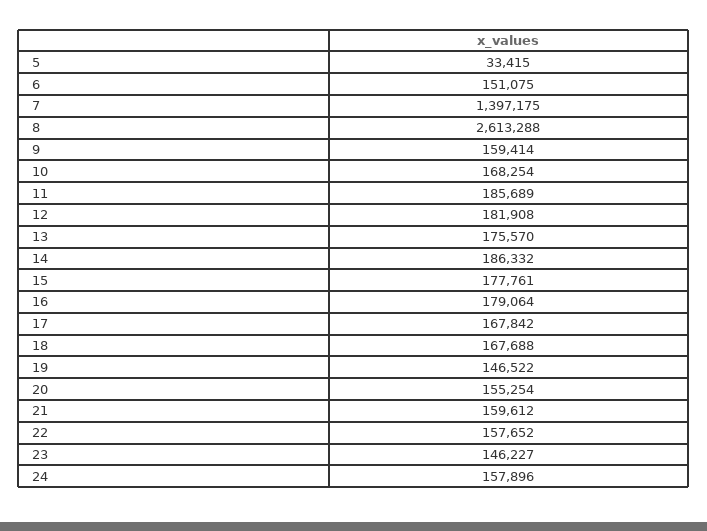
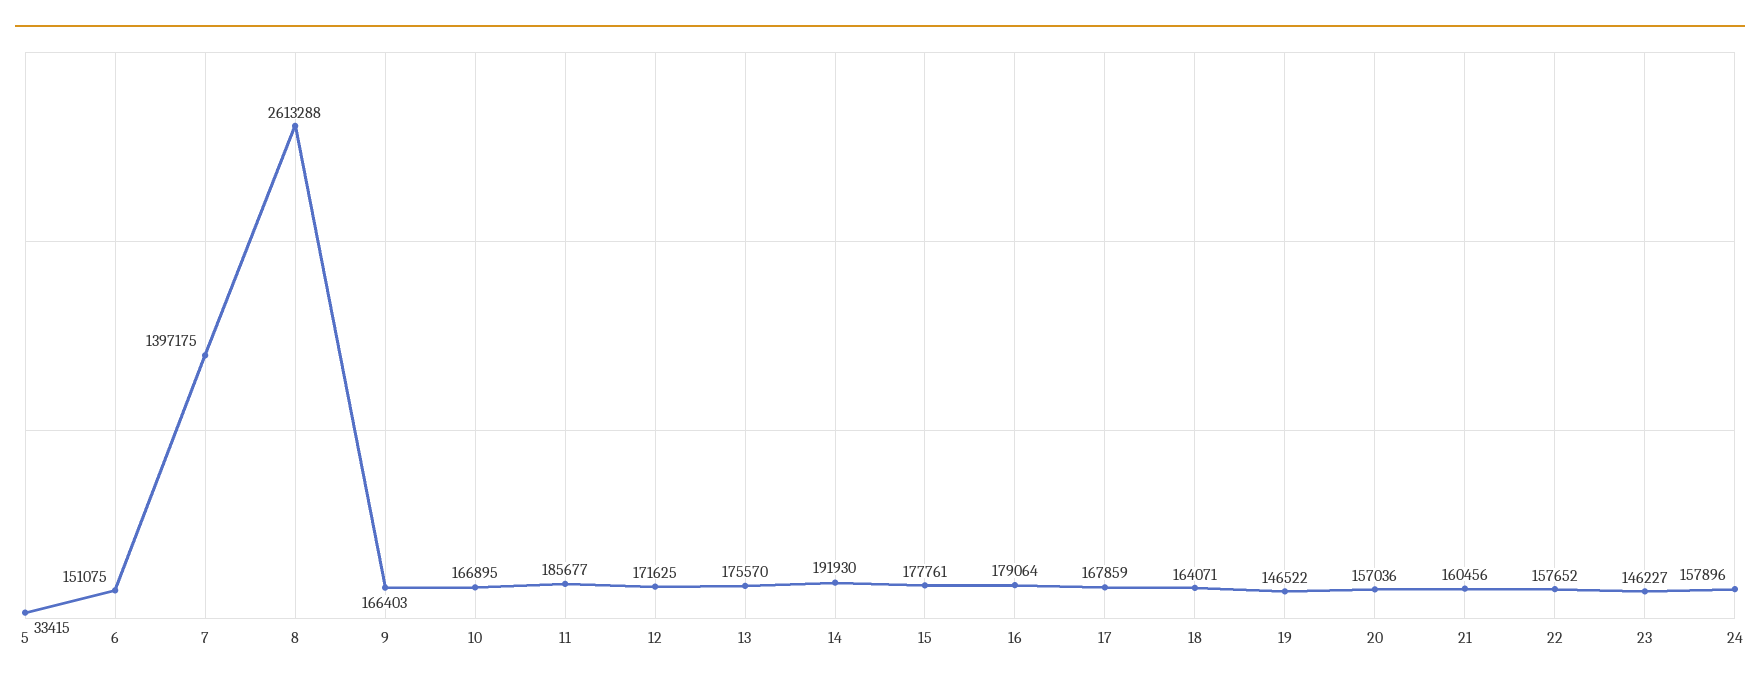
9: 159414 -> 166403
10: 168254 -> 166895
11: 185689 -> 185677
12: 181908 -> 171625
14: 186332 -> 191930
17: 167842 -> 167859
18: 167688 -> 164071
20: 155254 -> 157036
21: 159612 -> 160456

